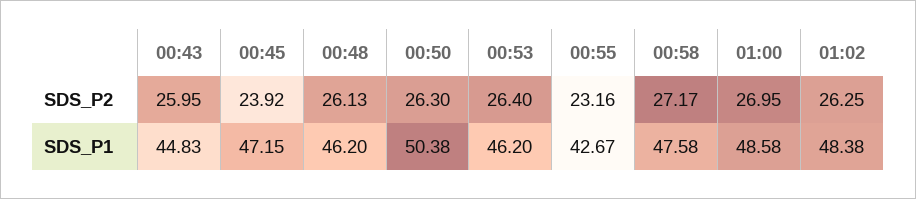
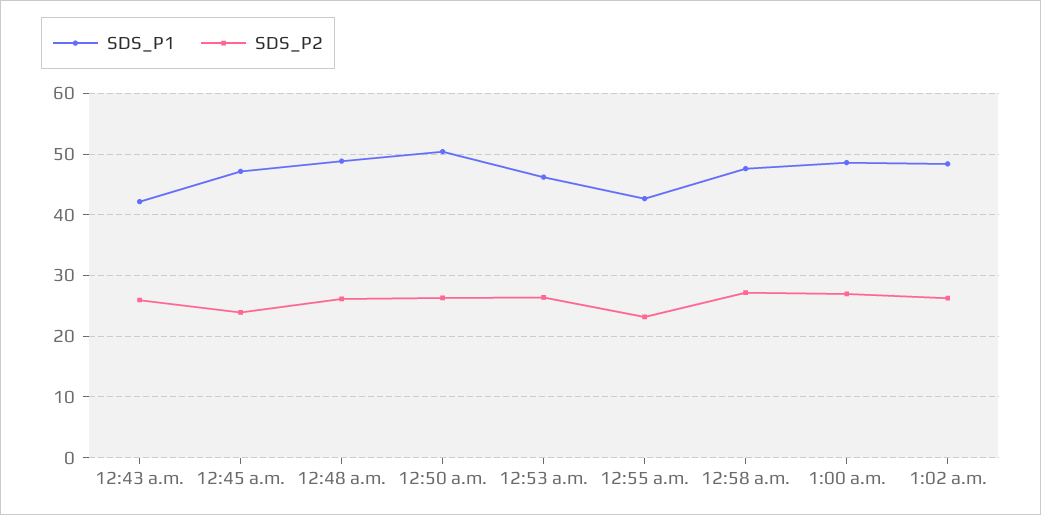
SDS_P1, 00:43: 44.83 -> 42
SDS_P1, 00:48: 46.2 -> 49

